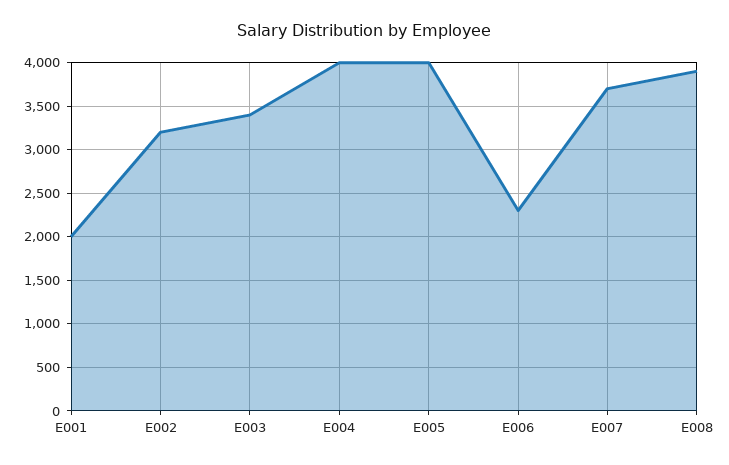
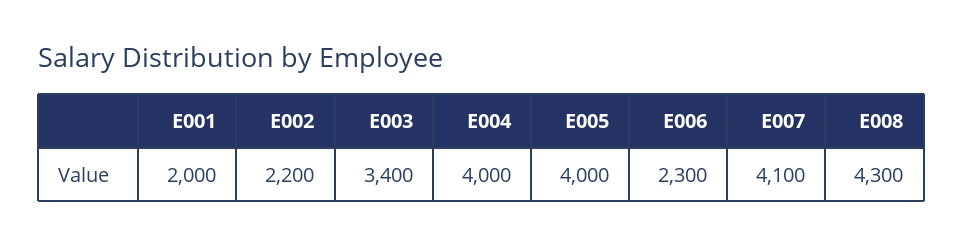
E002: 3200 -> 2200
E007: 3700 -> 4100
E008: 3900 -> 4300

